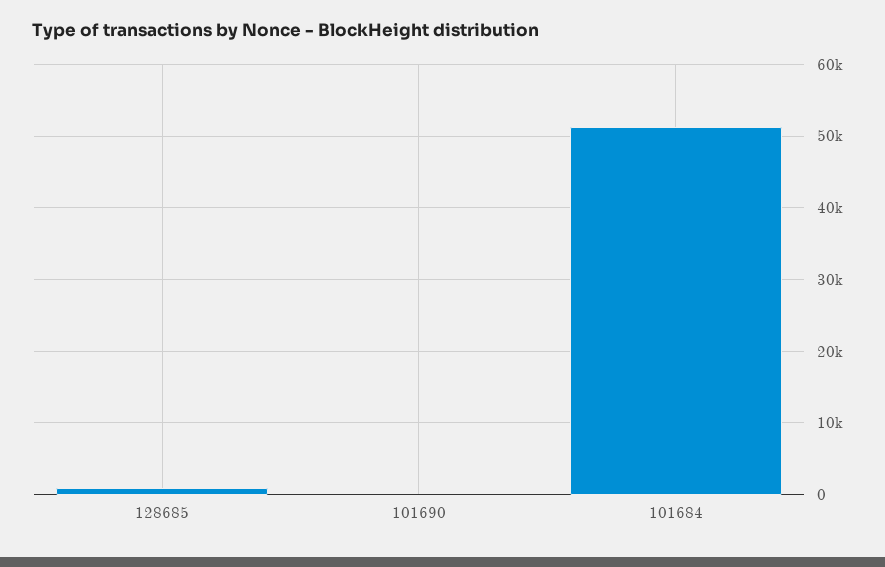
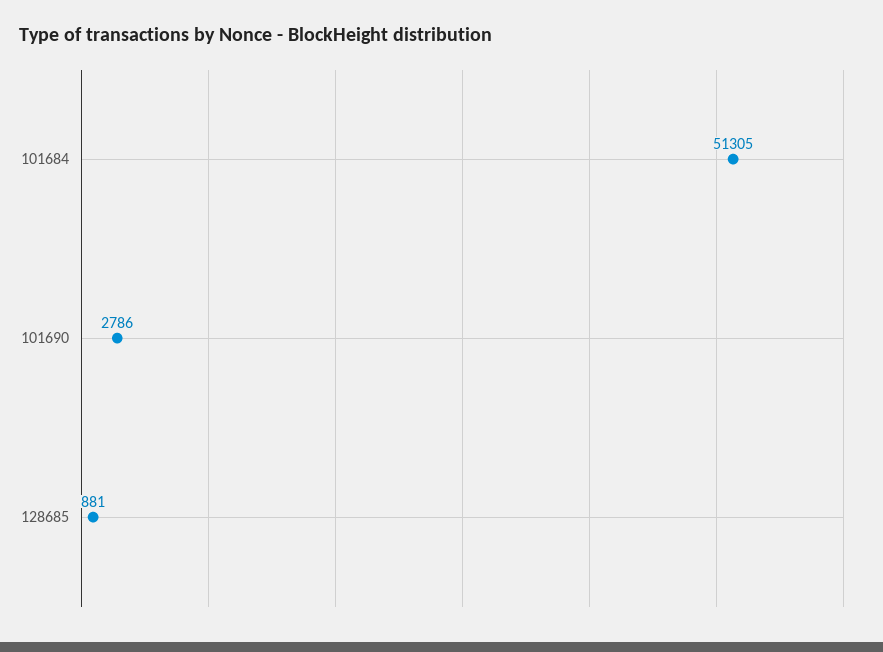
101690: 0 -> 2786

